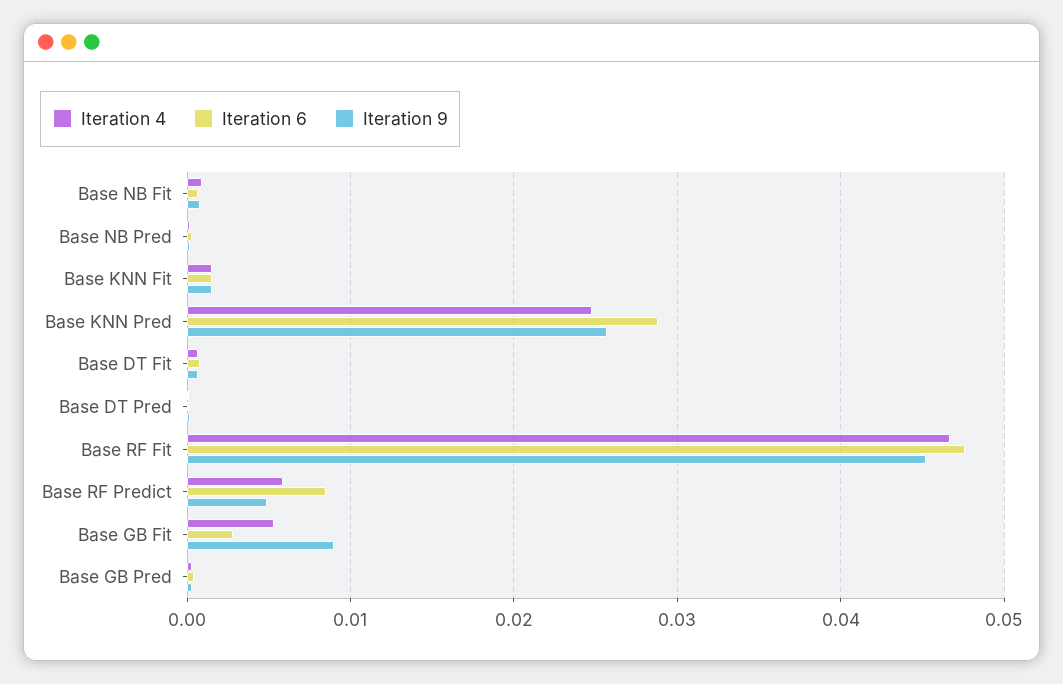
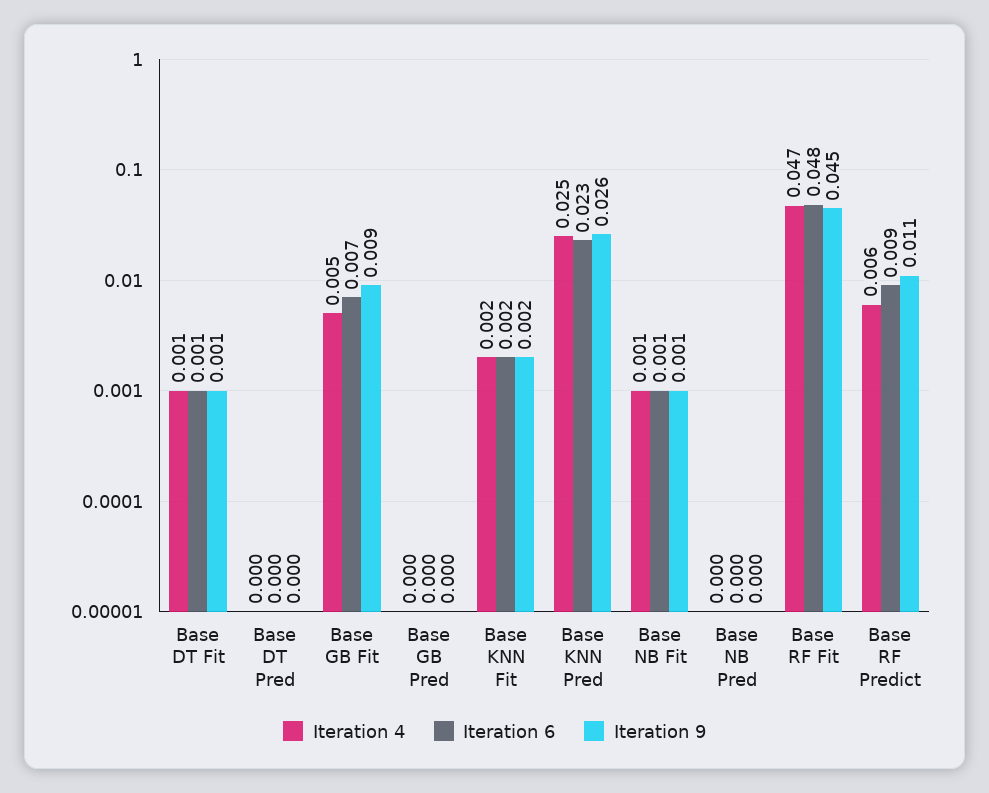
Iteration 6, Base KNN Pred: 0.029 -> 0.023
Iteration 9, Base RF Predict: 0.005 -> 0.011
Iteration 6, Base GB Fit: 0.003 -> 0.007

